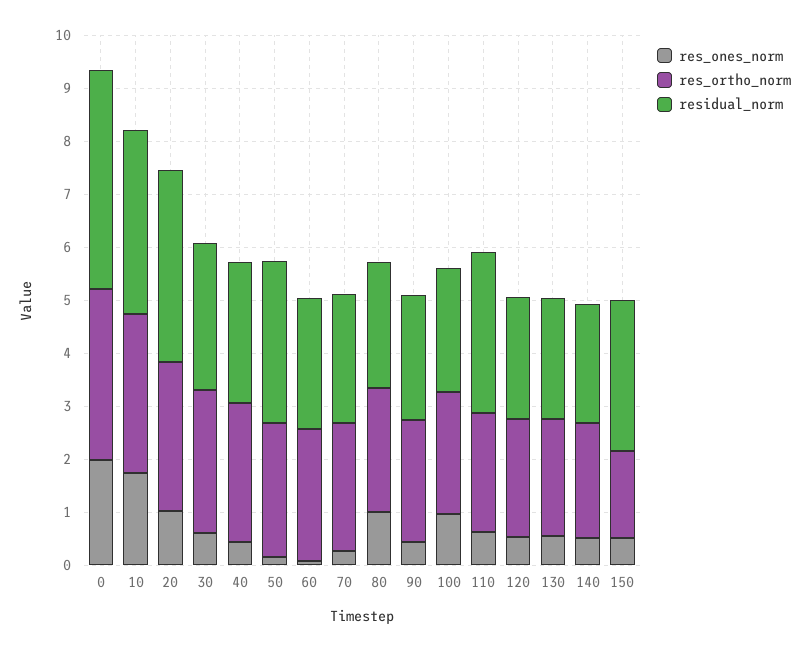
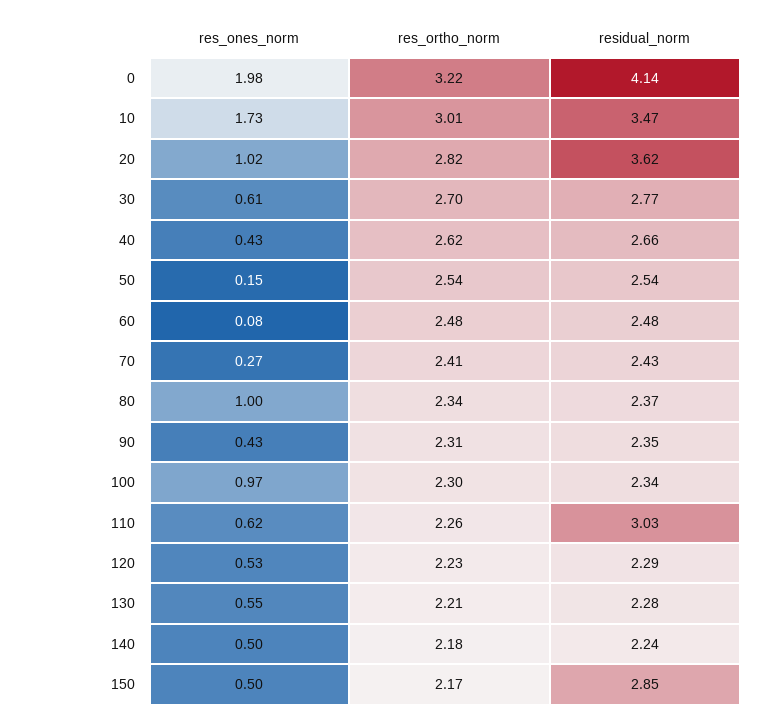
residual_norm, 50: 3 -> 2.54
res_ortho_norm, 150: 1.6 -> 2.17

